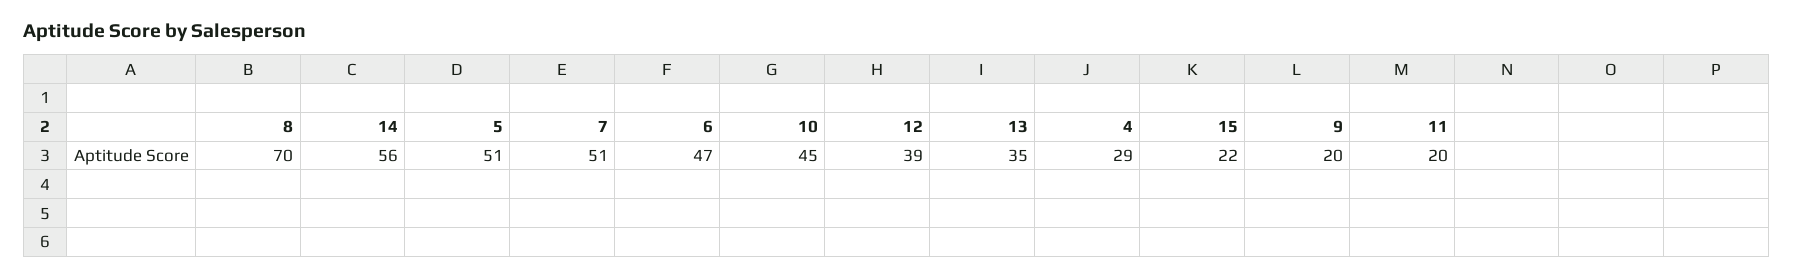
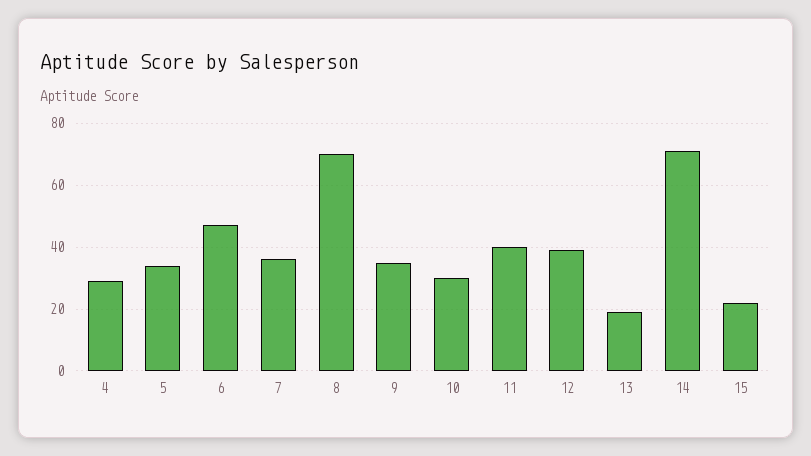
14: 56 -> 70
5: 51 -> 35
7: 51 -> 35
10: 45 -> 30
13: 35 -> 20
9: 20 -> 35
11: 20 -> 40

